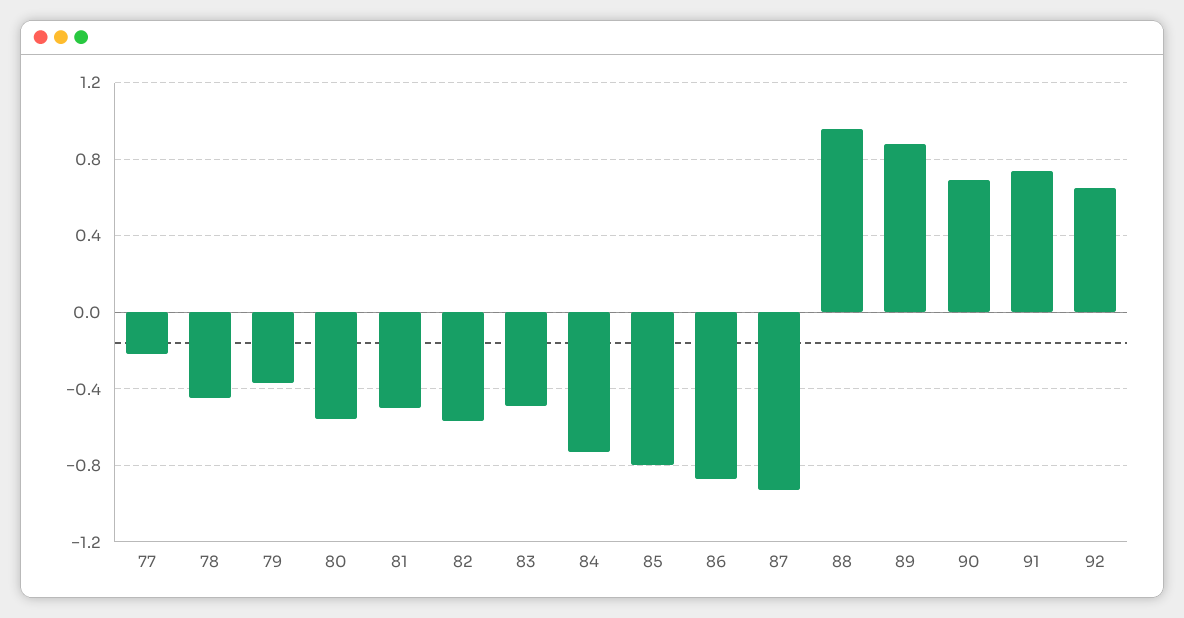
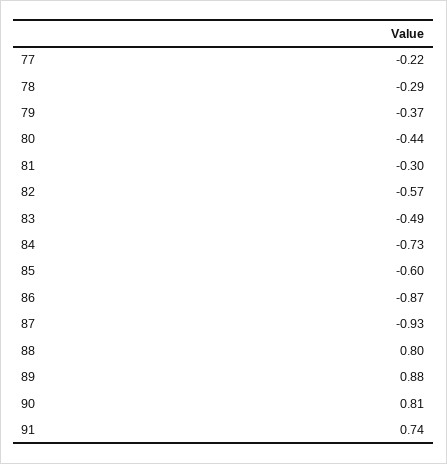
78: -0.45 -> -0.29
80: -0.55 -> -0.44
81: -0.5 -> -0.3
85: -0.8 -> -0.6
88: 0.95 -> 0.8
90: 0.7 -> 0.81
92: 0.65 -> none

